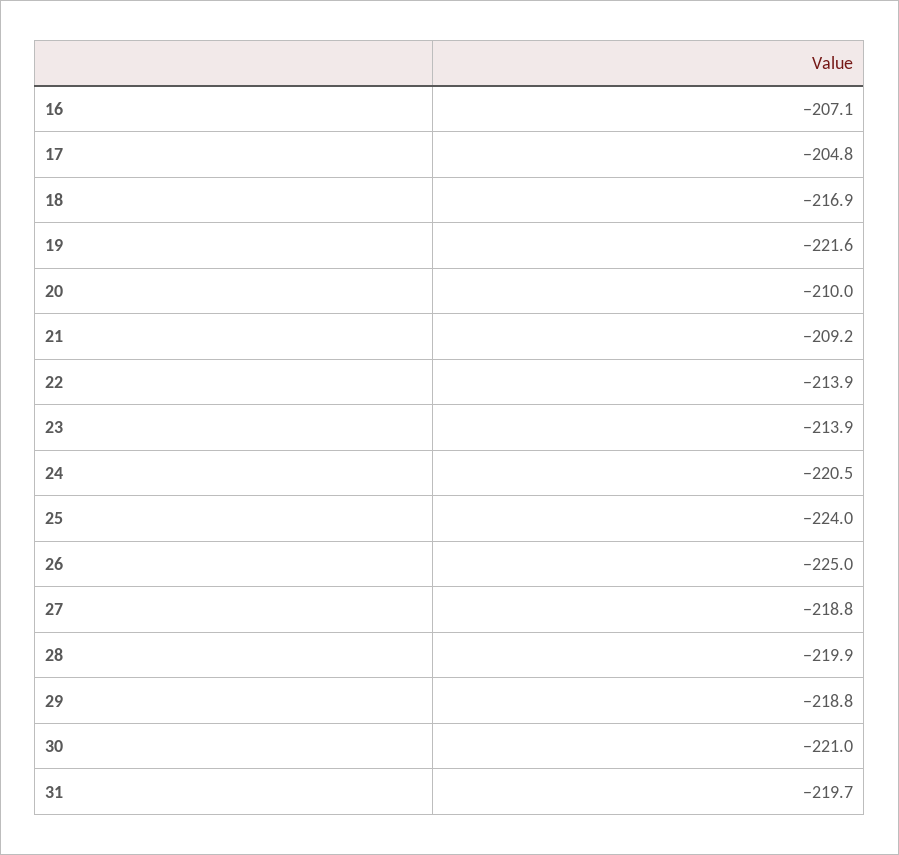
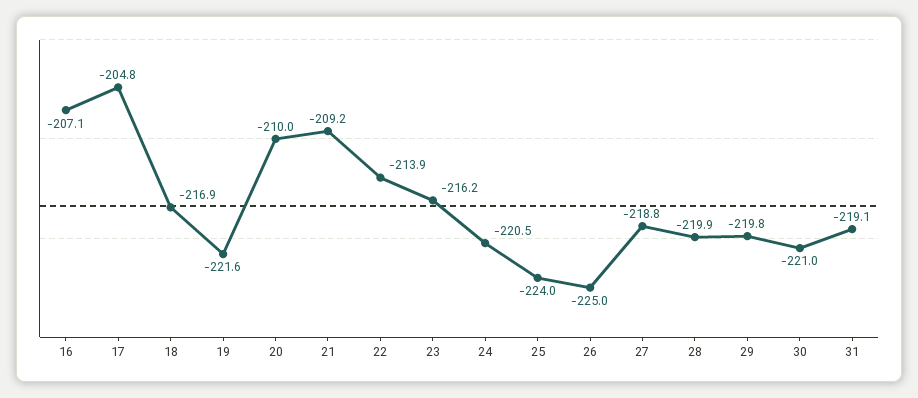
23: -213.9 -> -216.2
29: -218.8 -> -219.8
31: -219.7 -> -219.1

